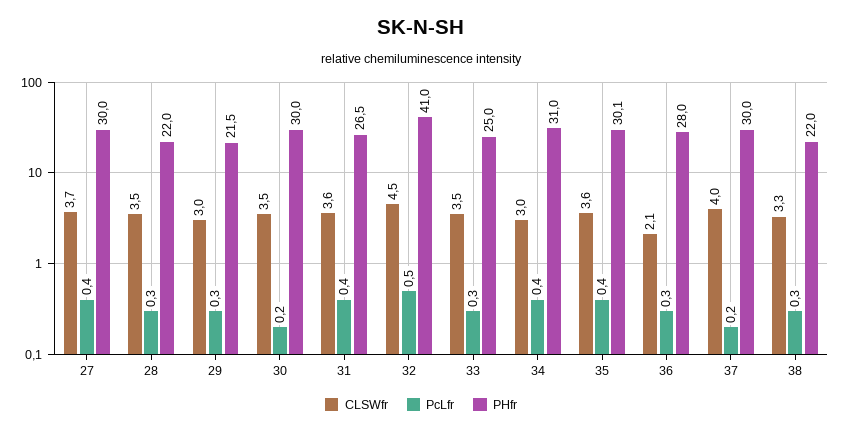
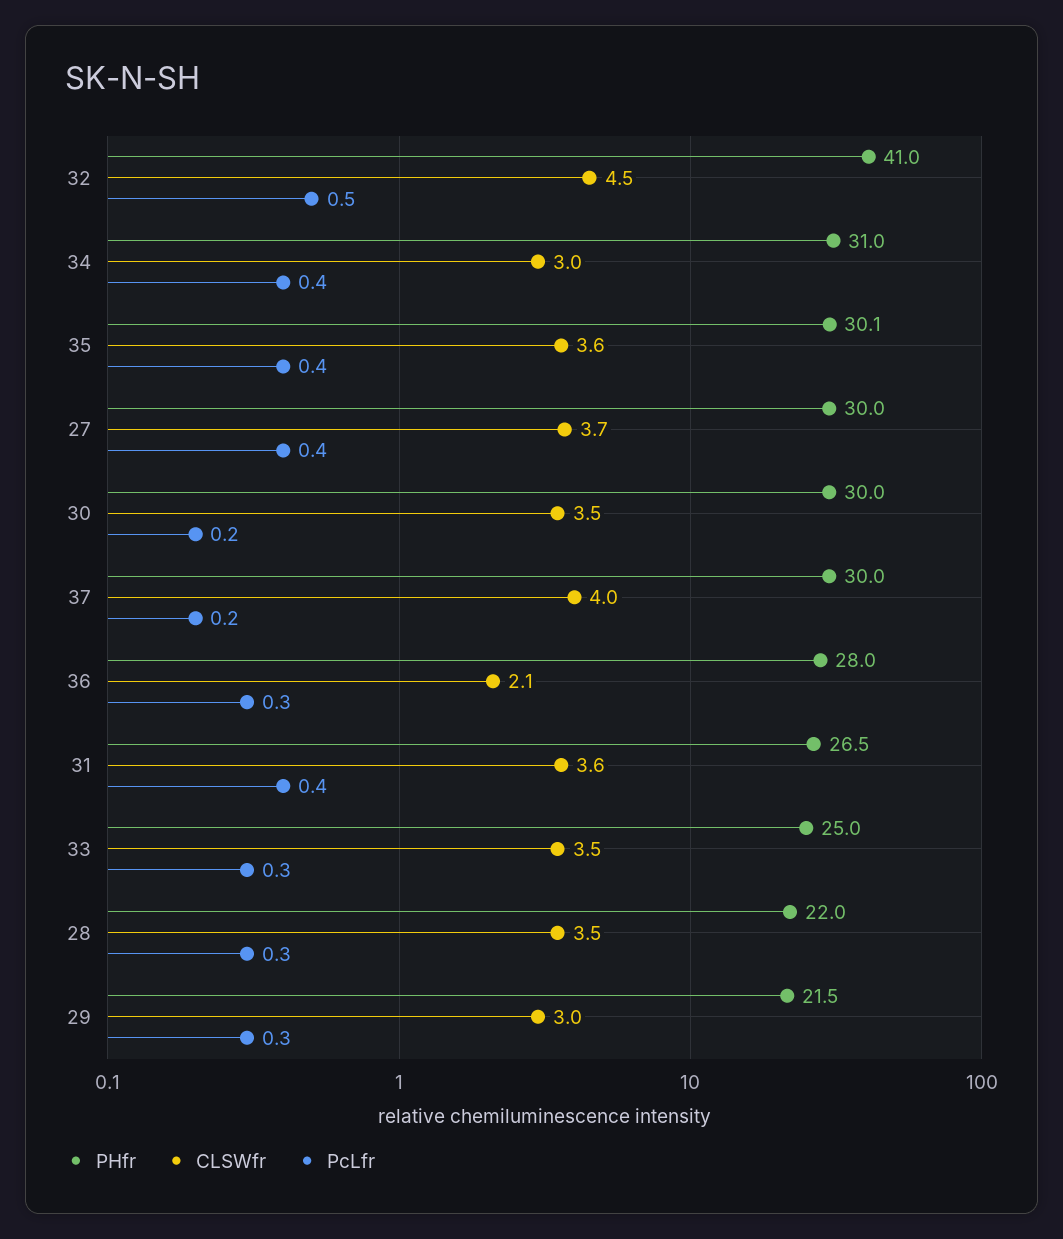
CLSWfr, 38: 3.3 -> none
PcLfr, 38: 0.3 -> none
PHfr, 38: 22 -> none

